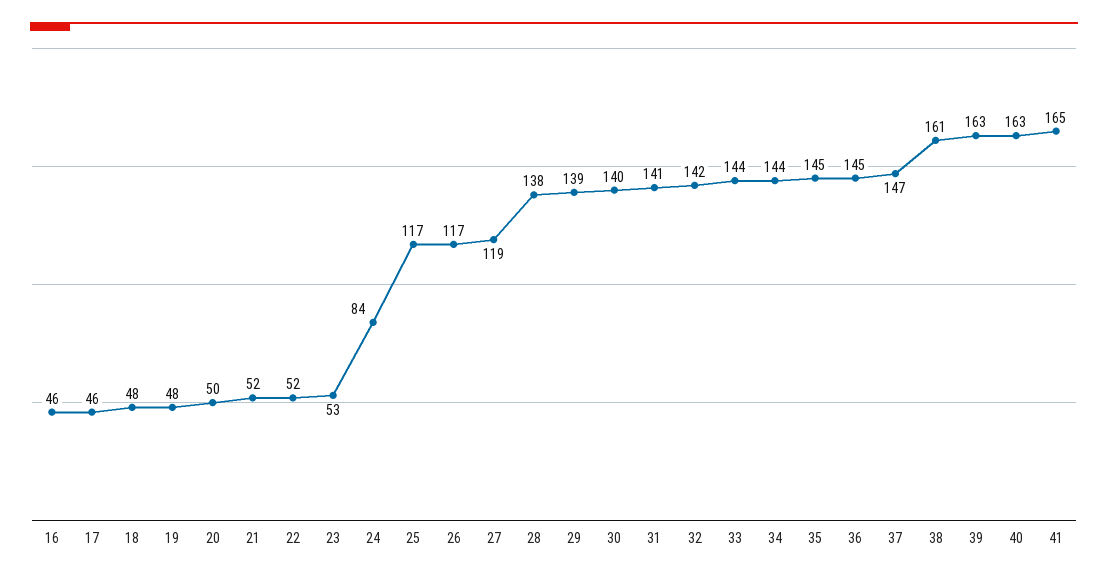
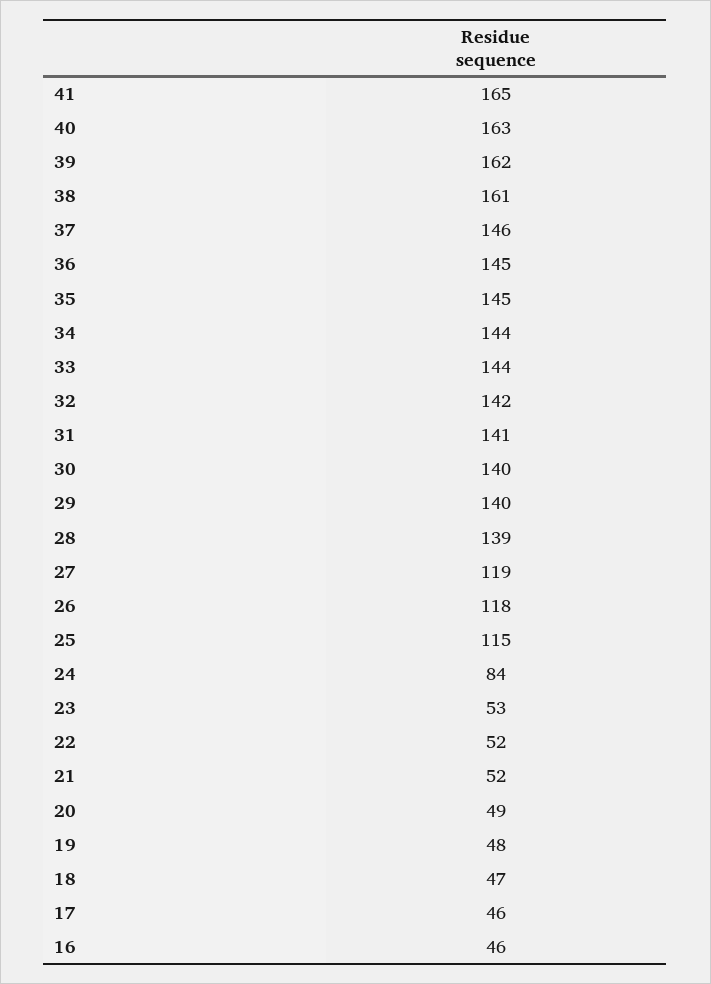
18: 48 -> 47
20: 50 -> 49
25: 117 -> 115
26: 117 -> 118
28: 138 -> 139
29: 139 -> 140
37: 147 -> 146
39: 163 -> 162

